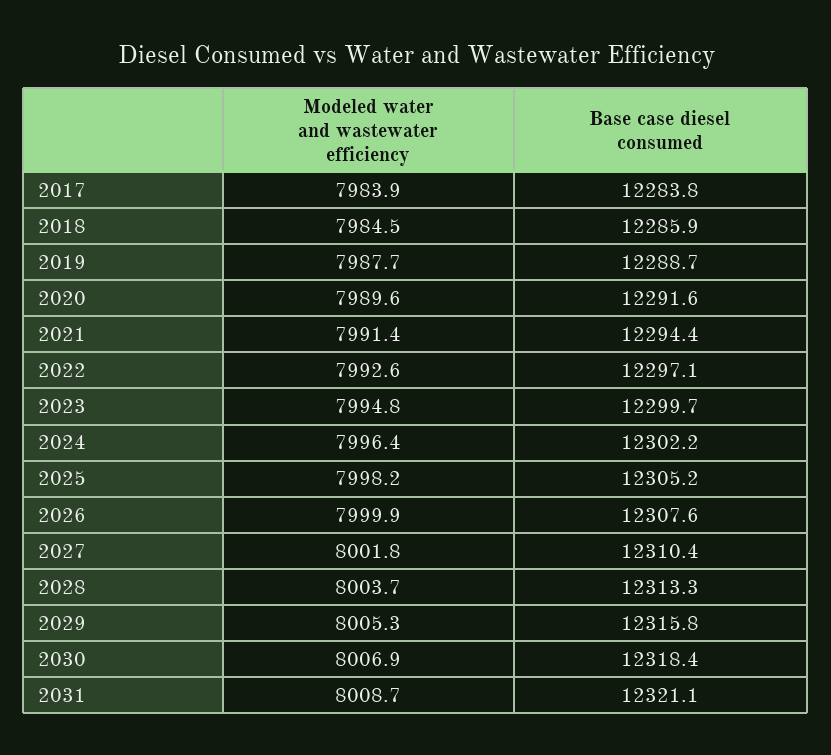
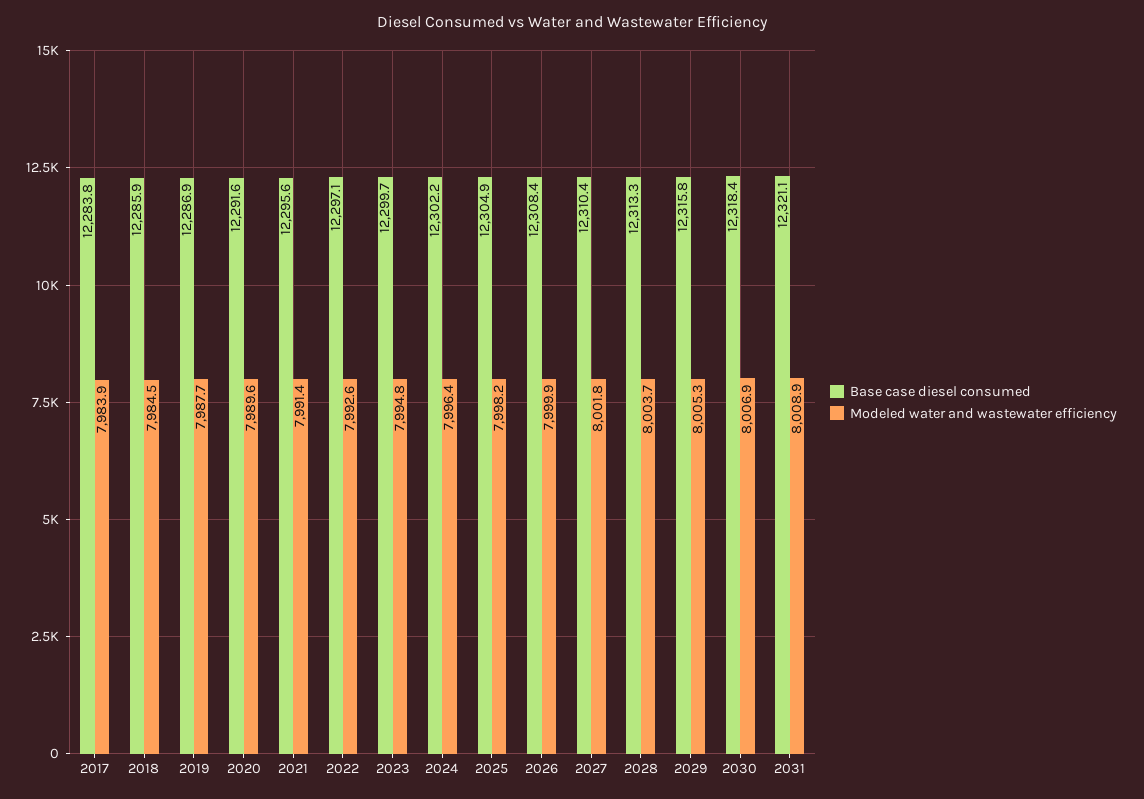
Base case diesel consumed, 2019: 12288.7 -> 12286.9
Base case diesel consumed, 2021: 12294.4 -> 12295.6
Base case diesel consumed, 2025: 12305.2 -> 12304.9
Base case diesel consumed, 2026: 12307.6 -> 12308.4
Modeled water and wastewater efficiency, 2031: 8008.7 -> 8008.9

